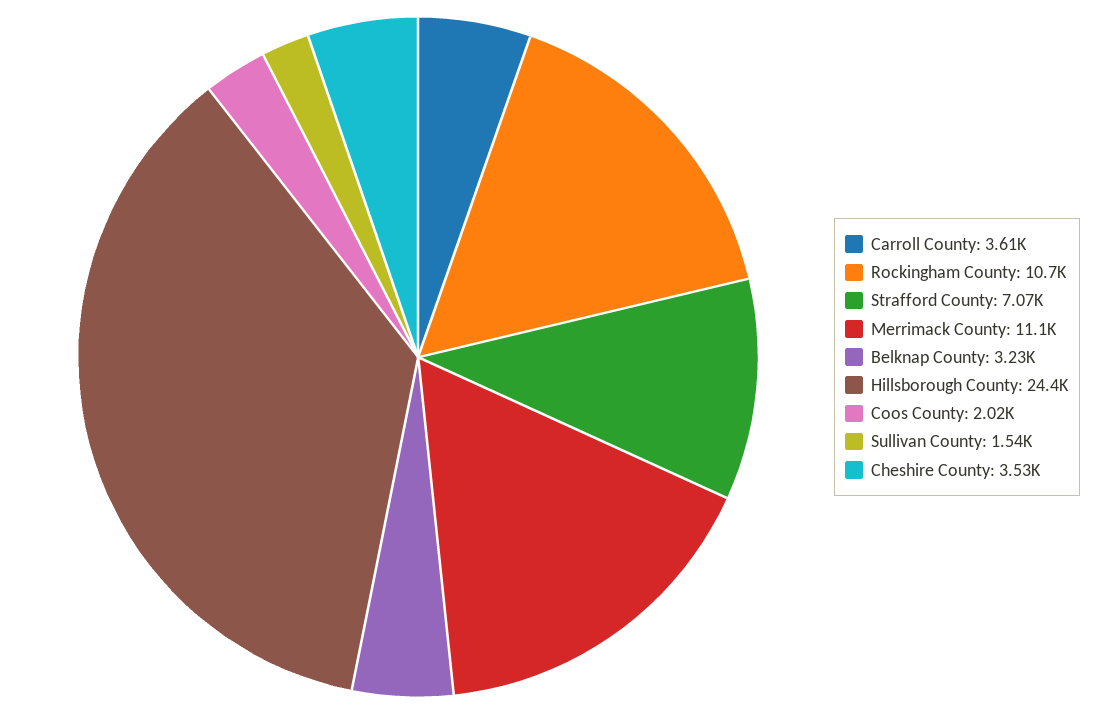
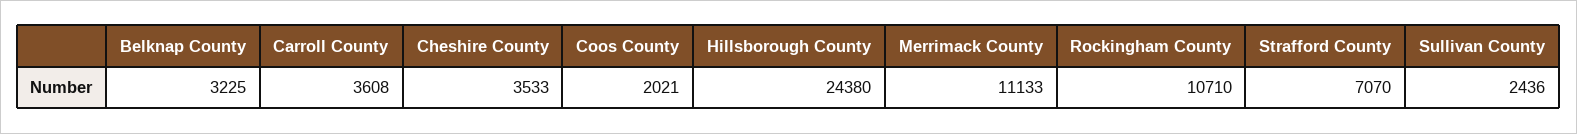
Sullivan County: 1540 -> 2436

